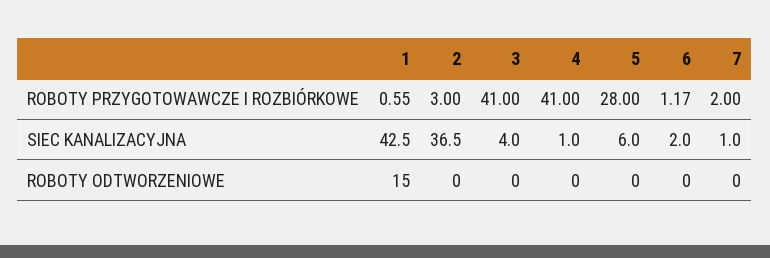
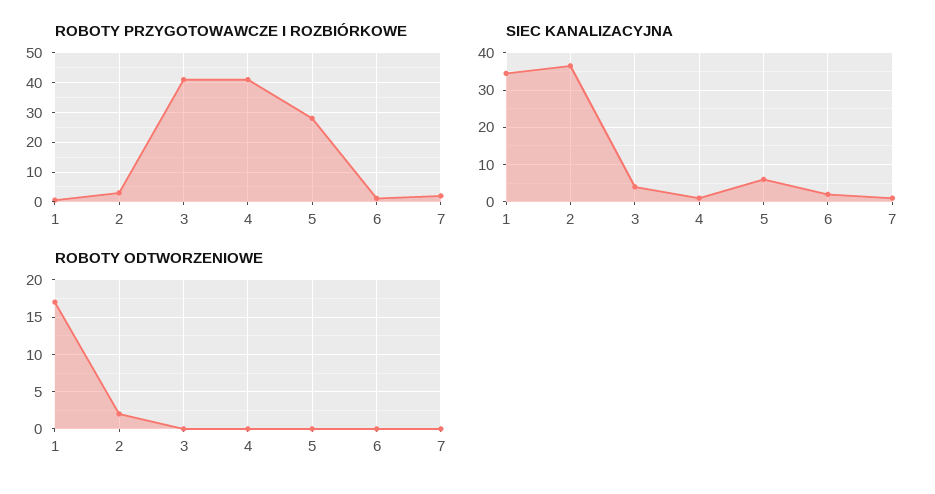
SIEC KANALIZACYJNA, 1: 42.5 -> 34
ROBOTY ODTWORZENIOWE, 1: 15 -> 17
ROBOTY ODTWORZENIOWE, 2: 0 -> 2

